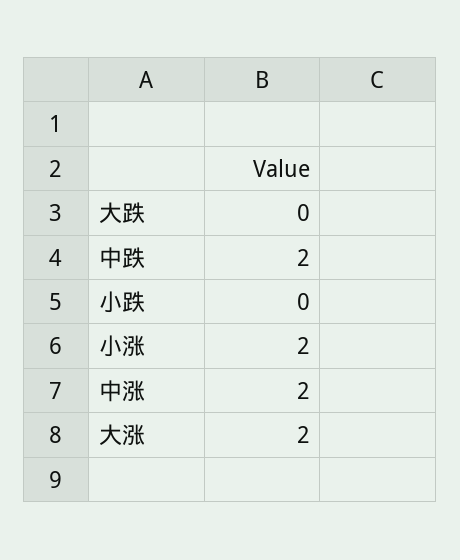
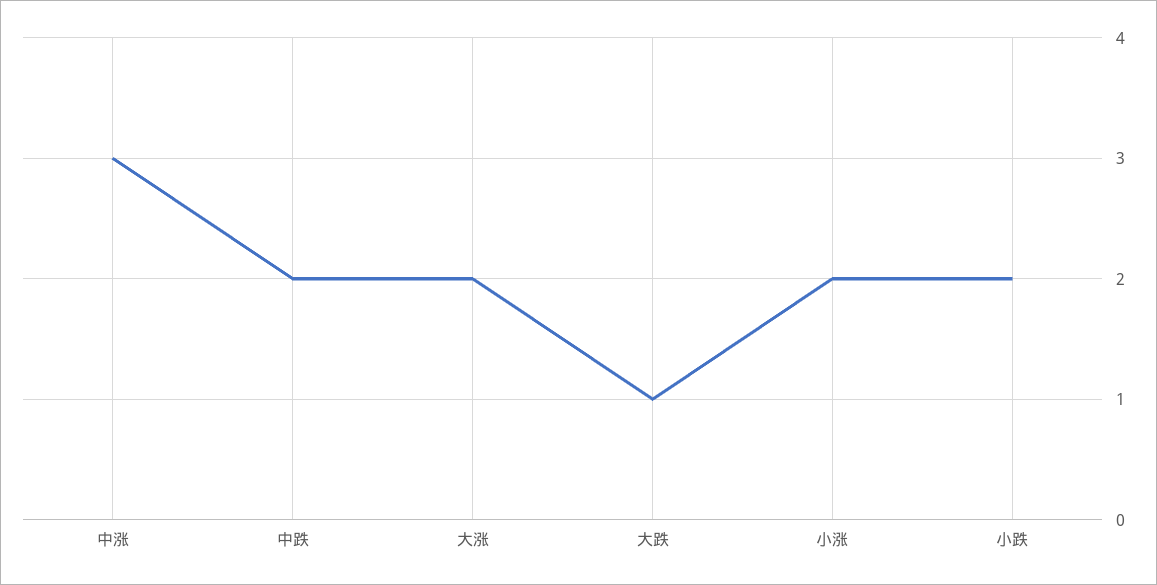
大跌: 0 -> 1
小跌: 0 -> 2
中涨: 2 -> 3

